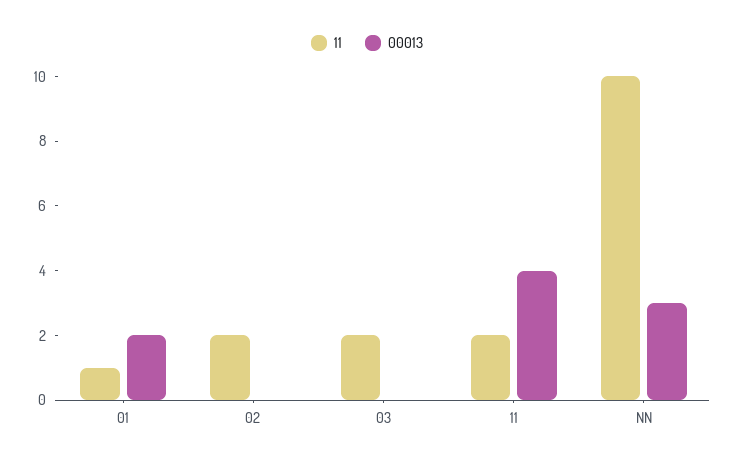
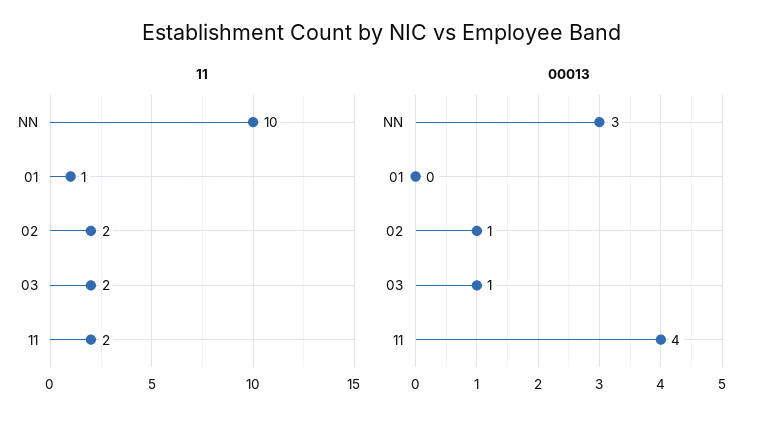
00013, 01: 2 -> 0
00013, 02: 0 -> 1
00013, 03: 0 -> 1

